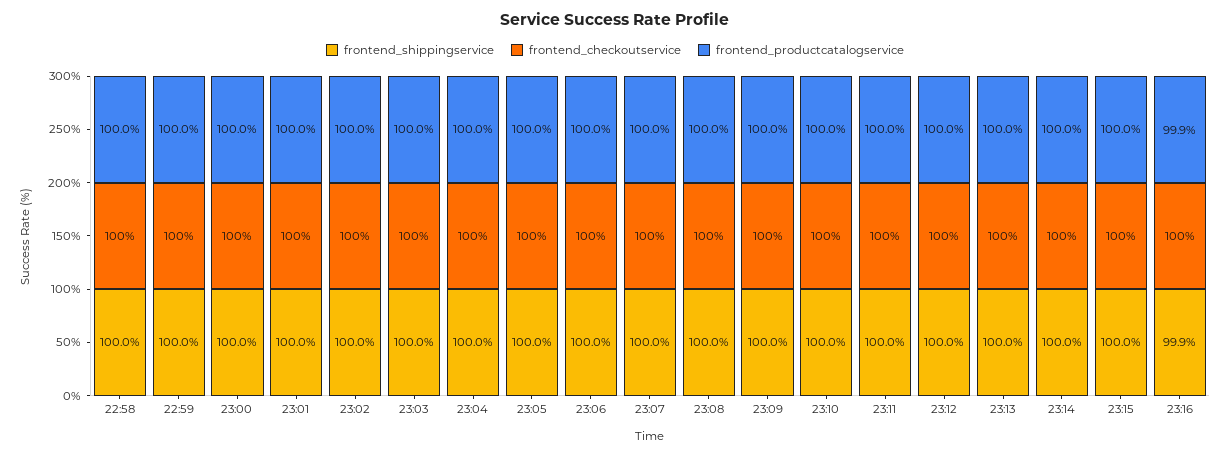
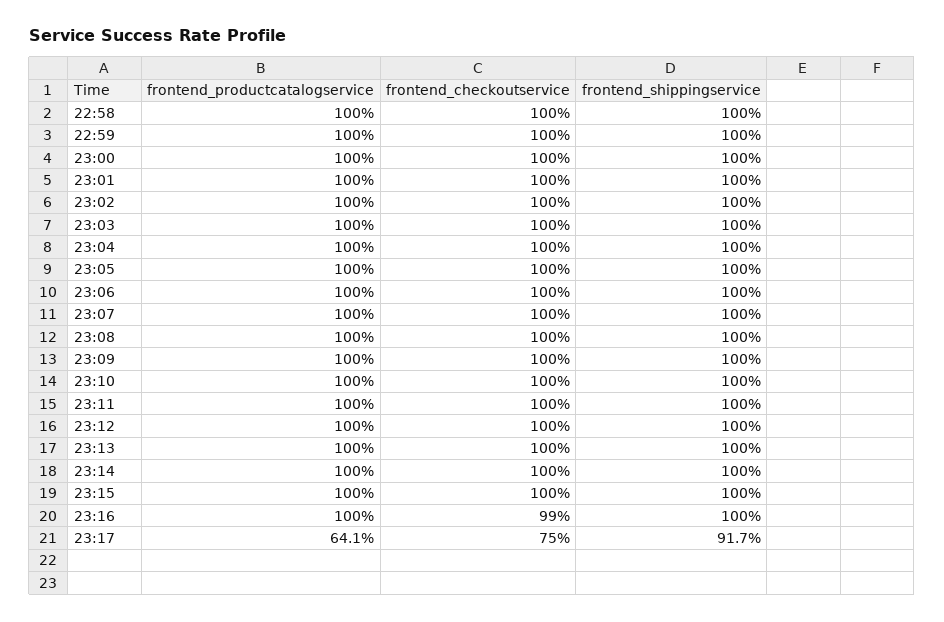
frontend_shippingservice, 23:16: 99.9 -> 100
frontend_checkoutservice, 23:16: 100 -> 99
frontend_productcatalogservice, 23:16: 99.9 -> 100
frontend_productcatalogservice, 23:17: none -> 64.1
frontend_checkoutservice, 23:17: none -> 75
frontend_shippingservice, 23:17: none -> 91.7

